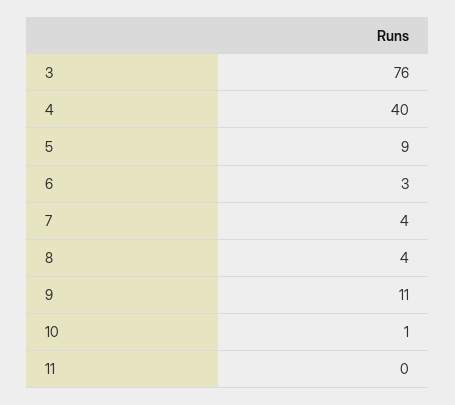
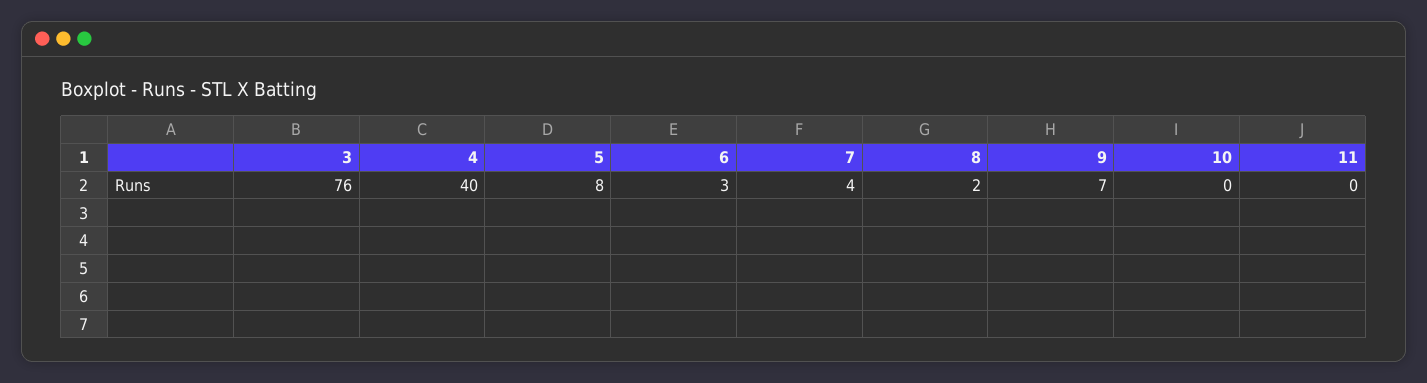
5: 9 -> 8
8: 4 -> 2
9: 11 -> 7
10: 1 -> 0

